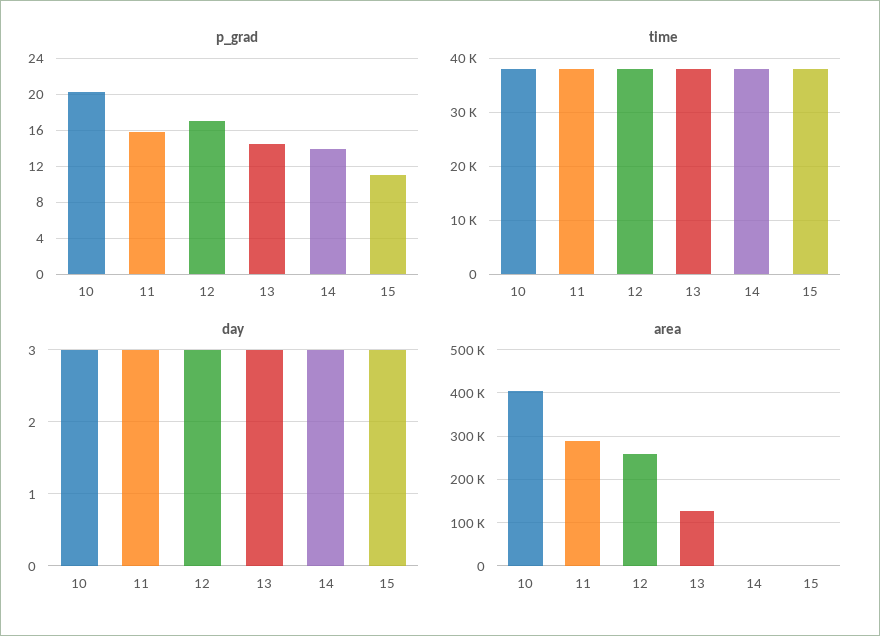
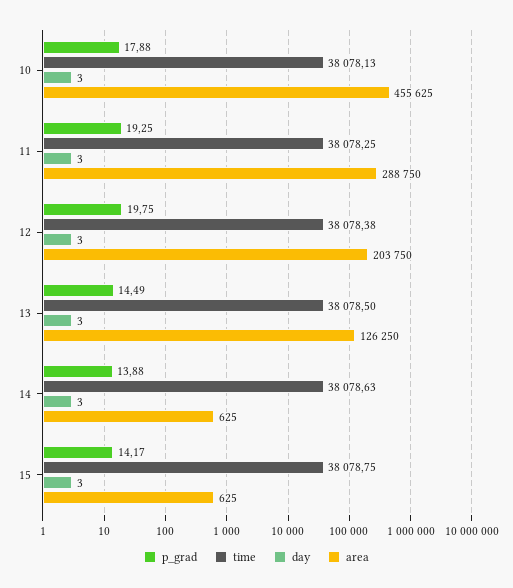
p_grad, 10: 20 -> 17.88
p_grad, 11: 16 -> 19.25
p_grad, 12: 17 -> 19.75
p_grad, 15: 11 -> 14.17
area, 10: 400000 -> 455625
area, 12: 260000 -> 203750

